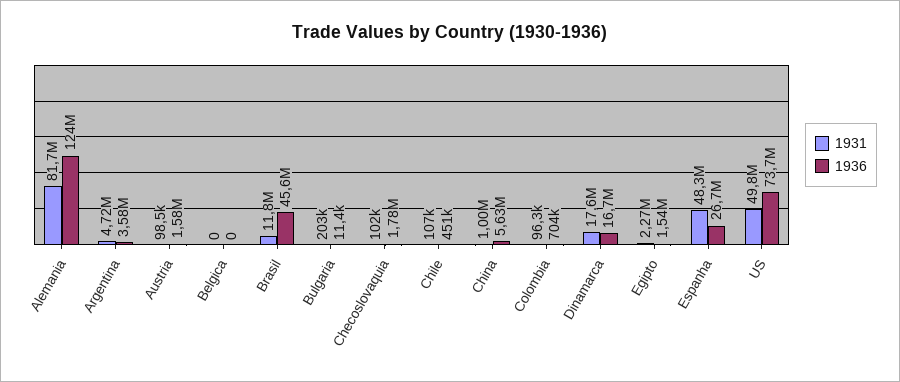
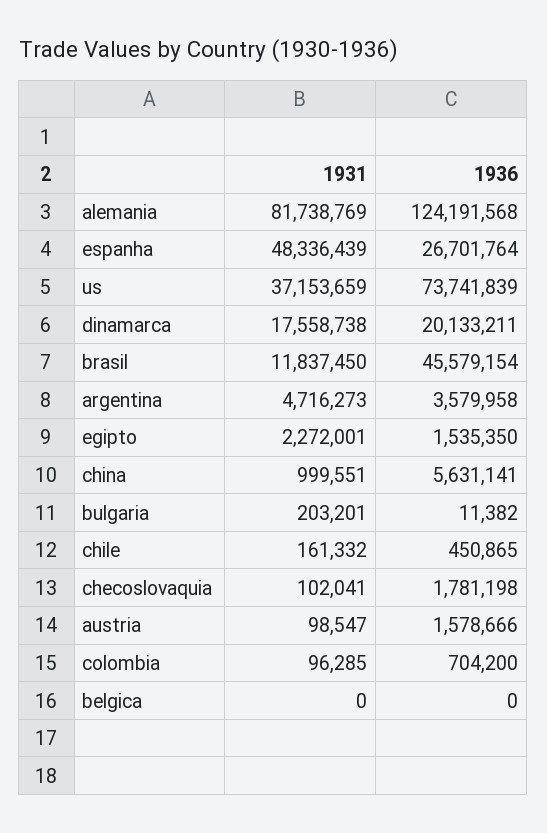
1931, Chile: 107000 -> 161332
1936, Dinamarca: 16700000 -> 20133211
1931, US: 49800000 -> 37153659

